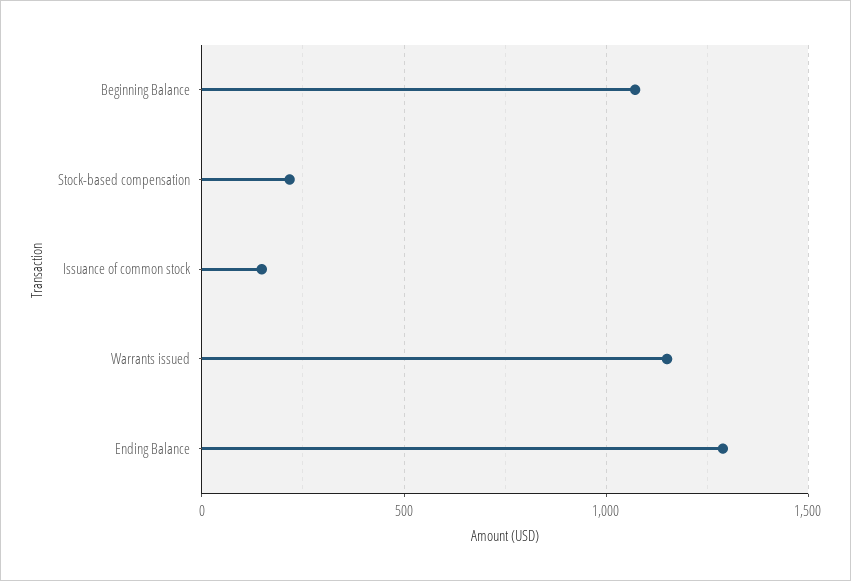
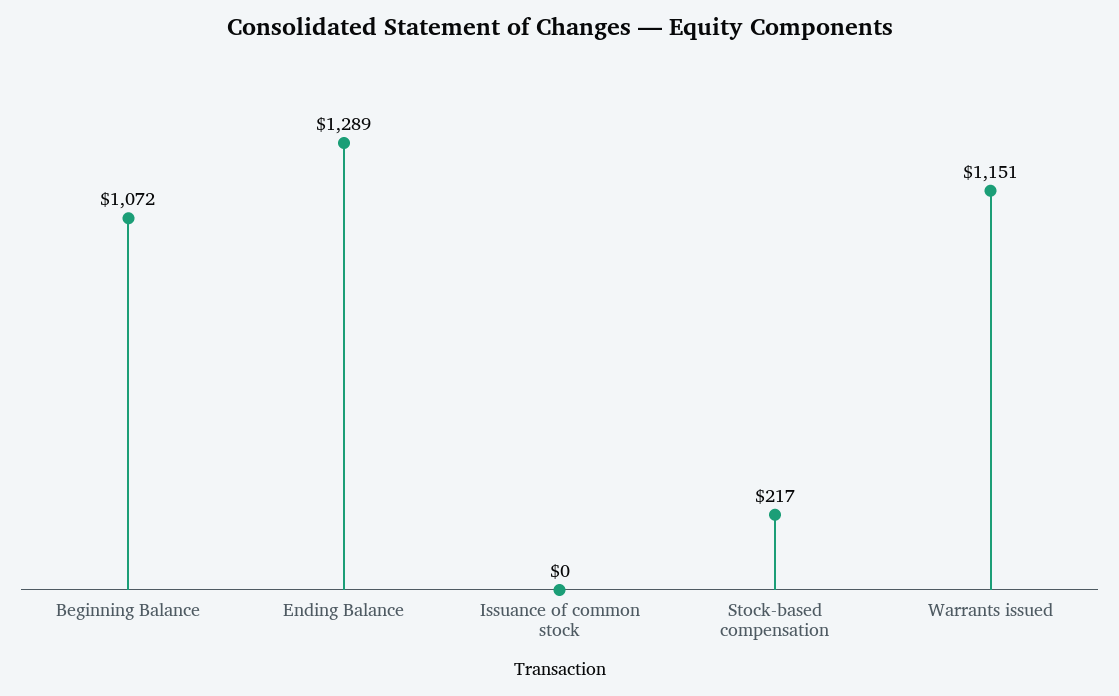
Issuance of common stock: 150 -> 0

